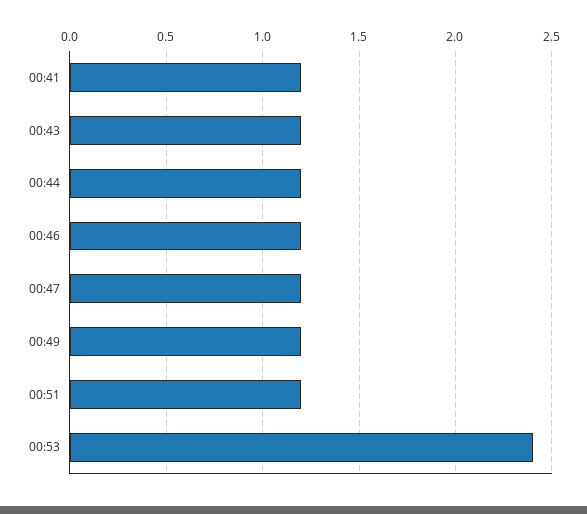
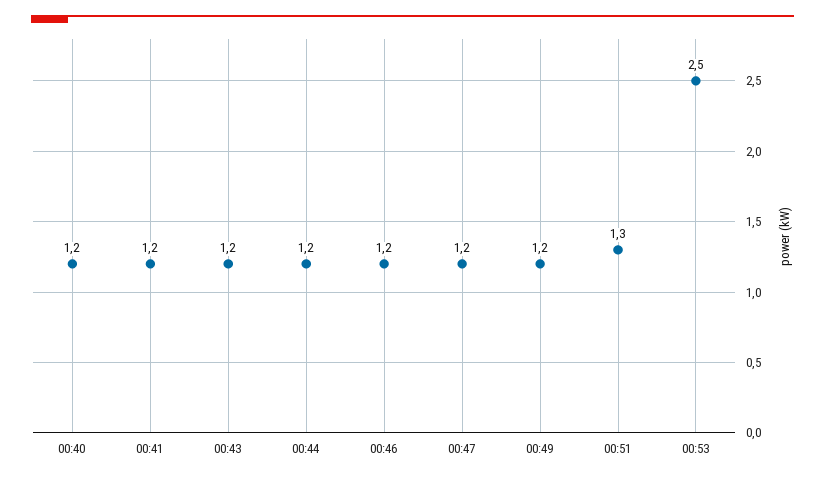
00:51: 1.2 -> 1.3
00:53: 2.4 -> 2.5
00:40: none -> 1.2

